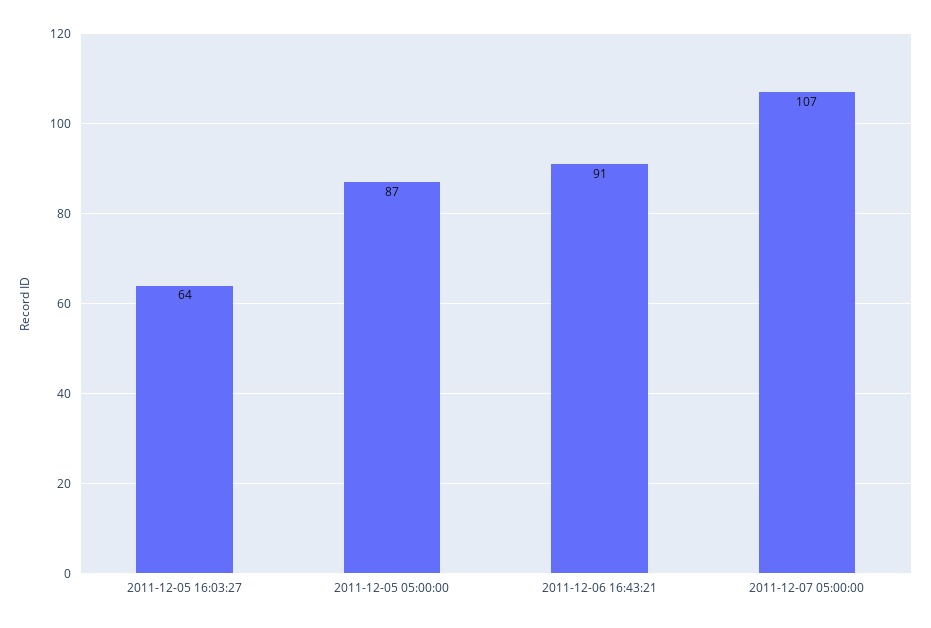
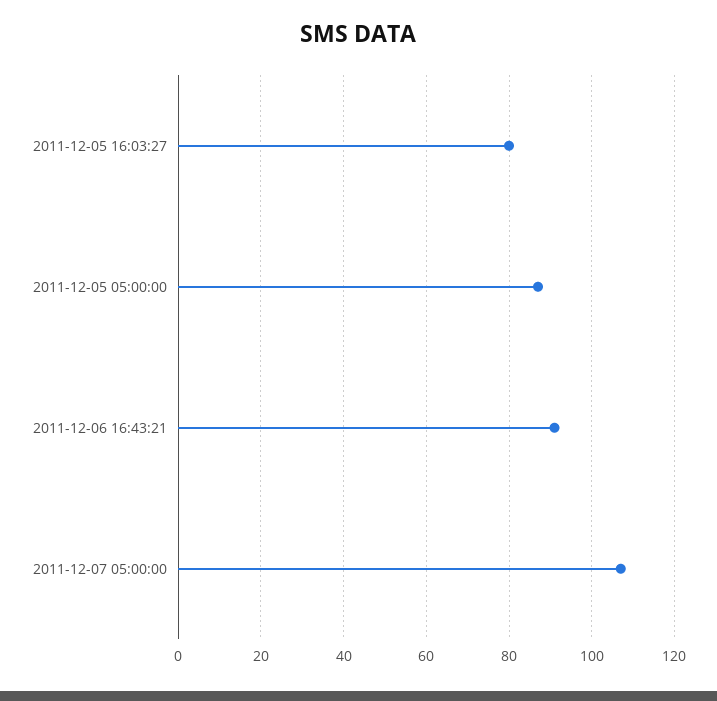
2011-12-05 16:03:27: 64 -> 80

